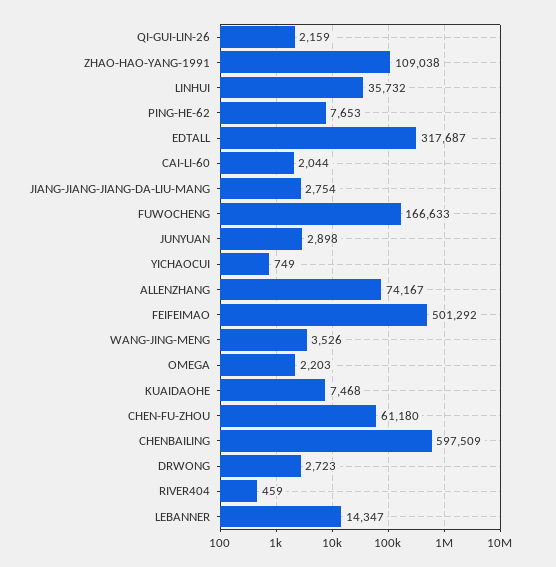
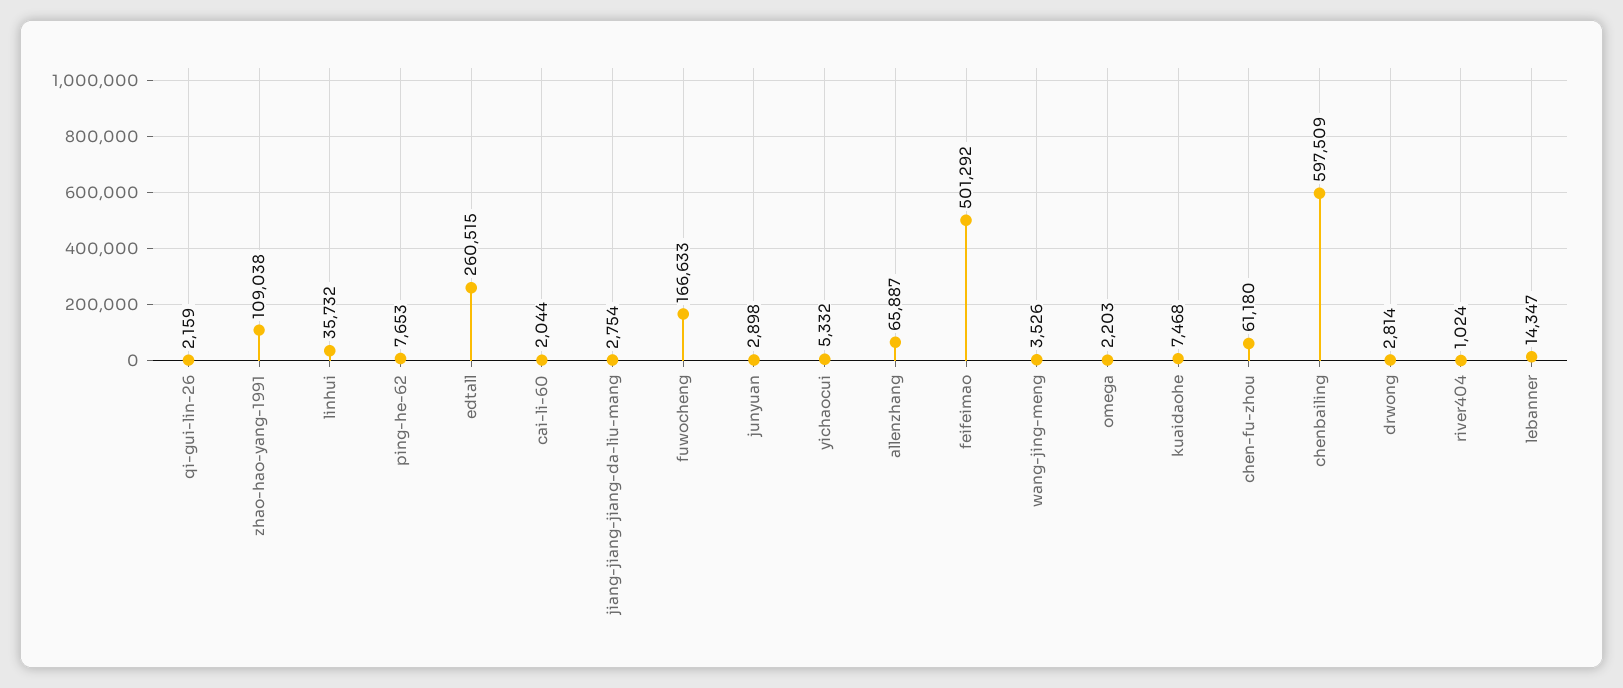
EDTALL: 317687 -> 260515
YICHAOCUI: 749 -> 5332
ALLENZHANG: 74167 -> 65887
DRWONG: 2723 -> 2814
RIVER404: 459 -> 1024

